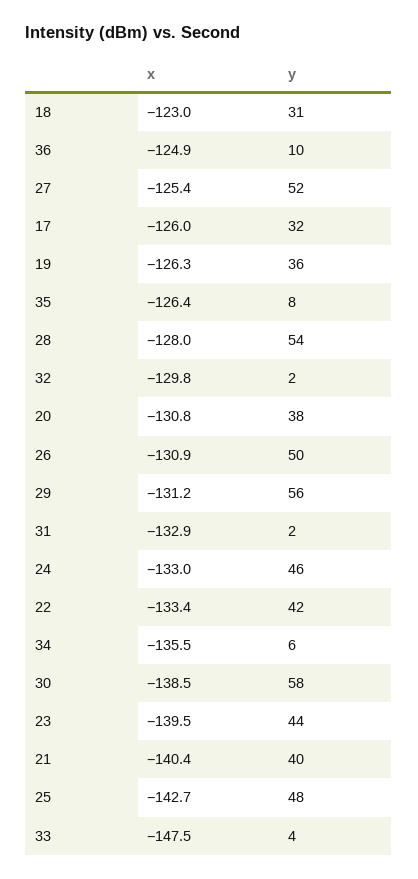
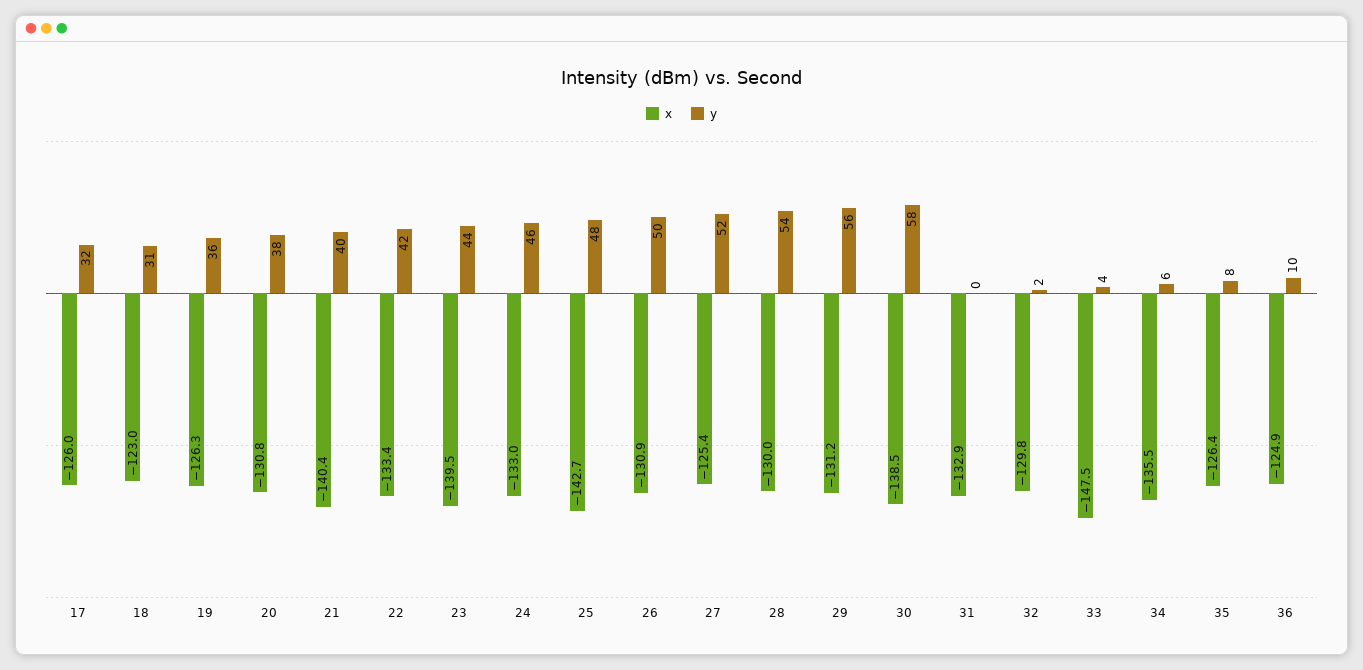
x, 28: -128 -> -130
y, 31: 2 -> 0

